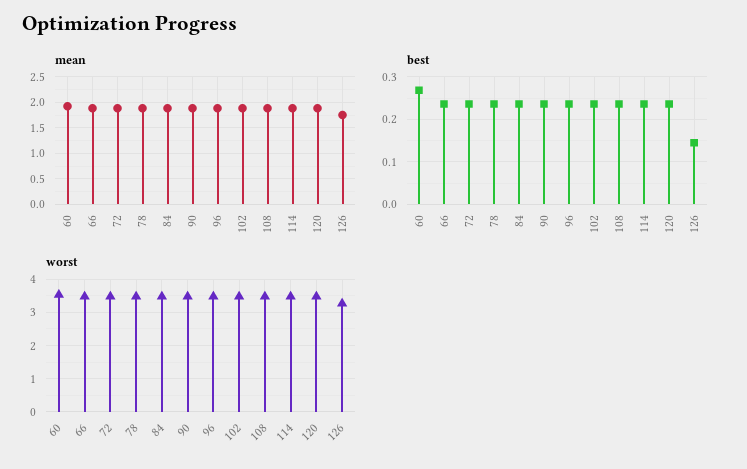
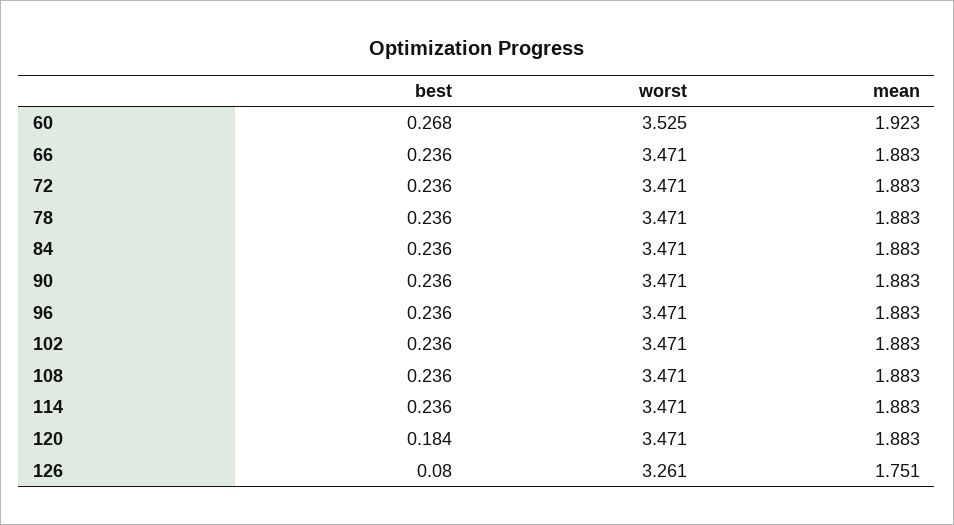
best, 120: 0.24 -> 0.184
best, 126: 0.14 -> 0.08

